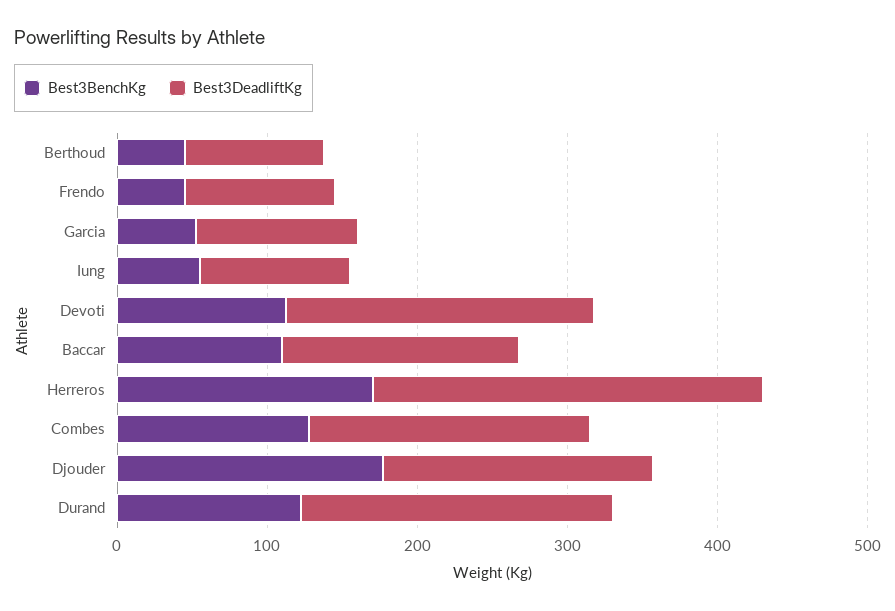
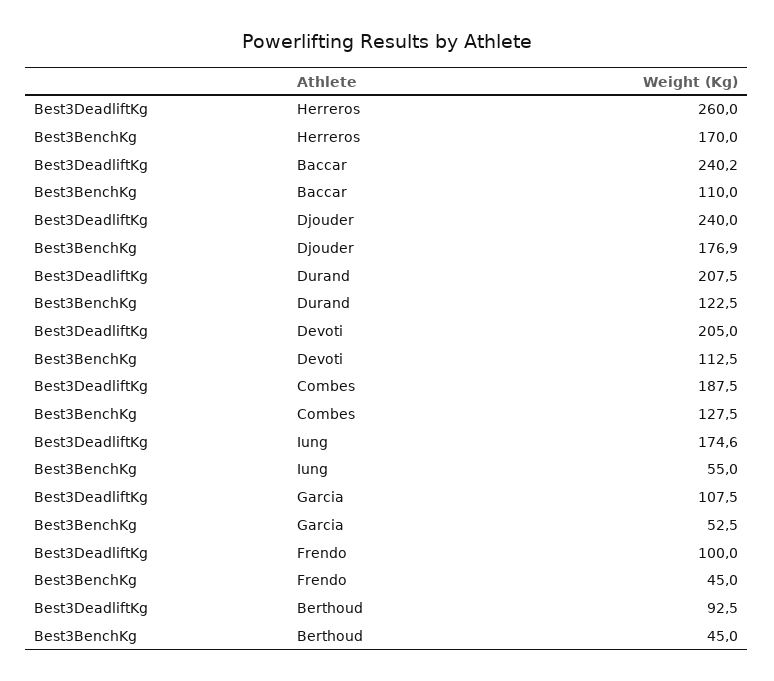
Best3DeadliftKg, Iung: 100 -> 174.6
Best3DeadliftKg, Baccar: 160 -> 240.2
Best3DeadliftKg, Djouder: 180 -> 240

